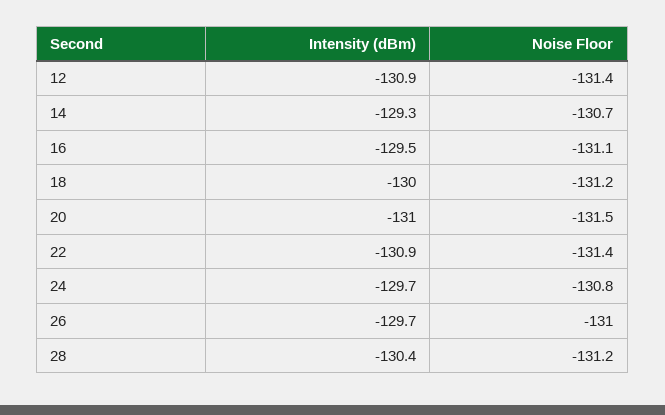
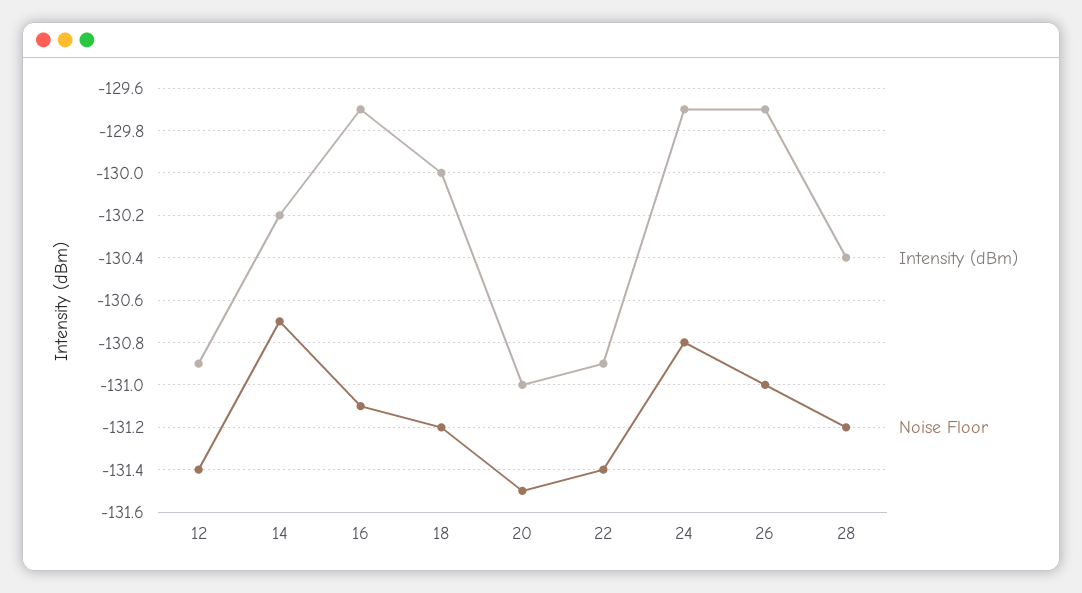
Intensity (dBm), 14: -129.3 -> -130.2
Intensity (dBm), 16: -129.5 -> -129.7

